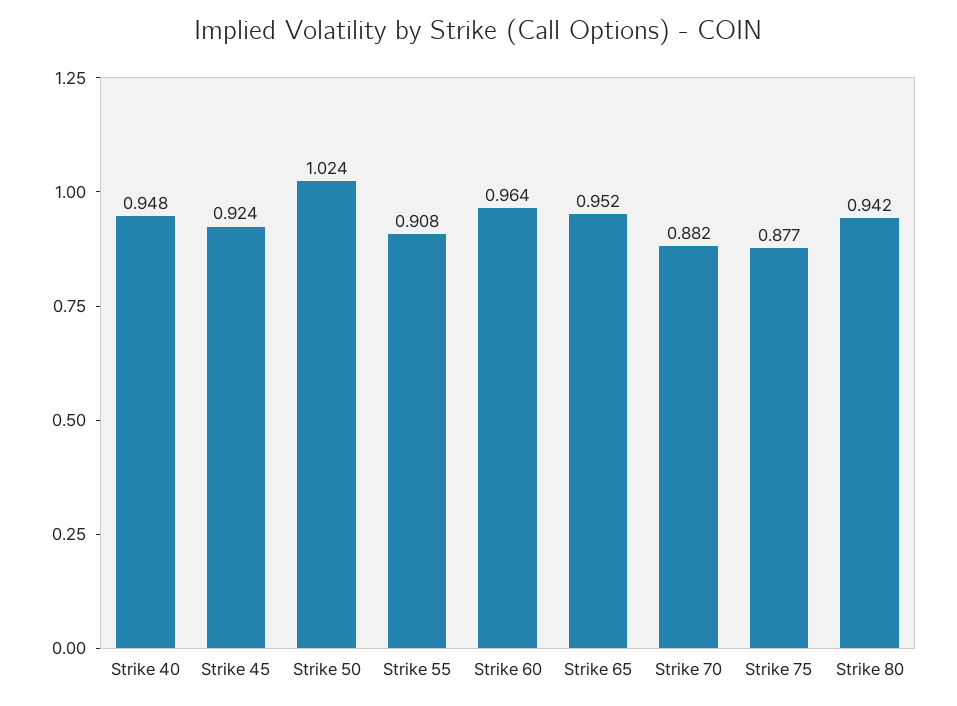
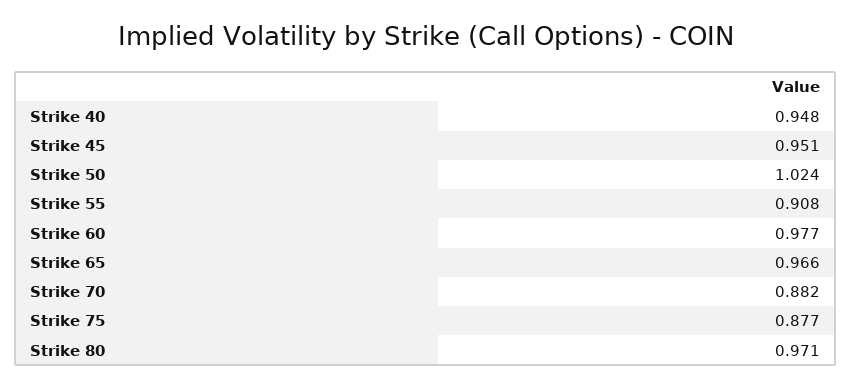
Strike 45: 0.924 -> 0.951
Strike 60: 0.964 -> 0.977
Strike 65: 0.952 -> 0.966
Strike 80: 0.942 -> 0.971

